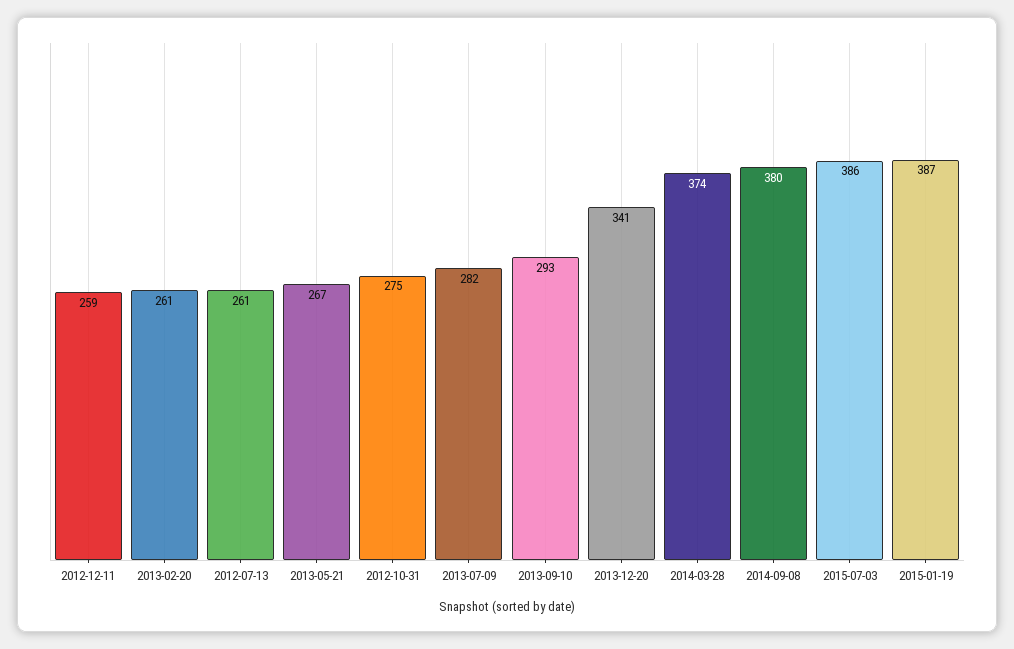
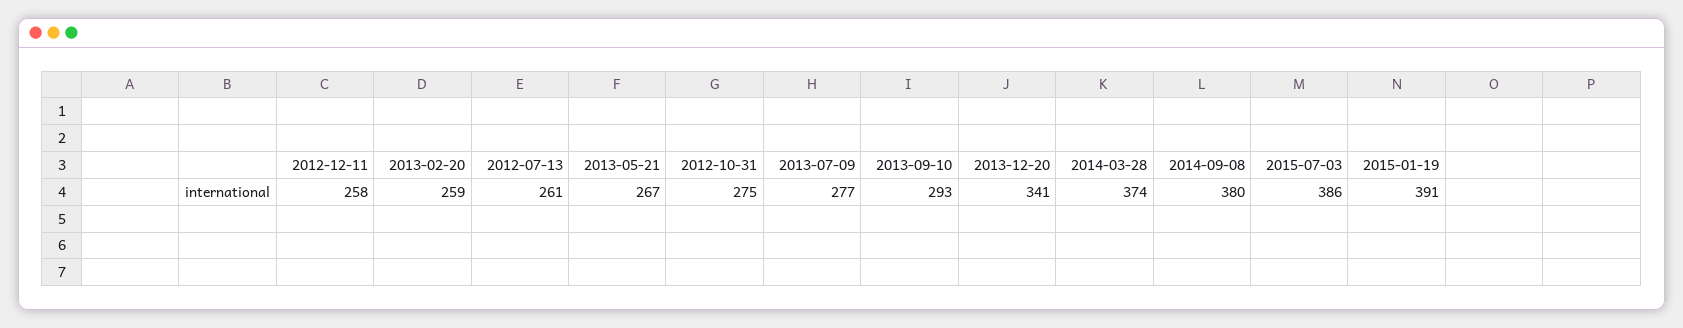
2012-12-11: 259 -> 258
2013-02-20: 261 -> 259
2013-07-09: 282 -> 277
2015-01-19: 387 -> 391

